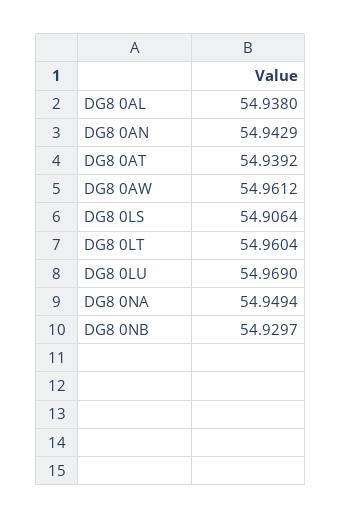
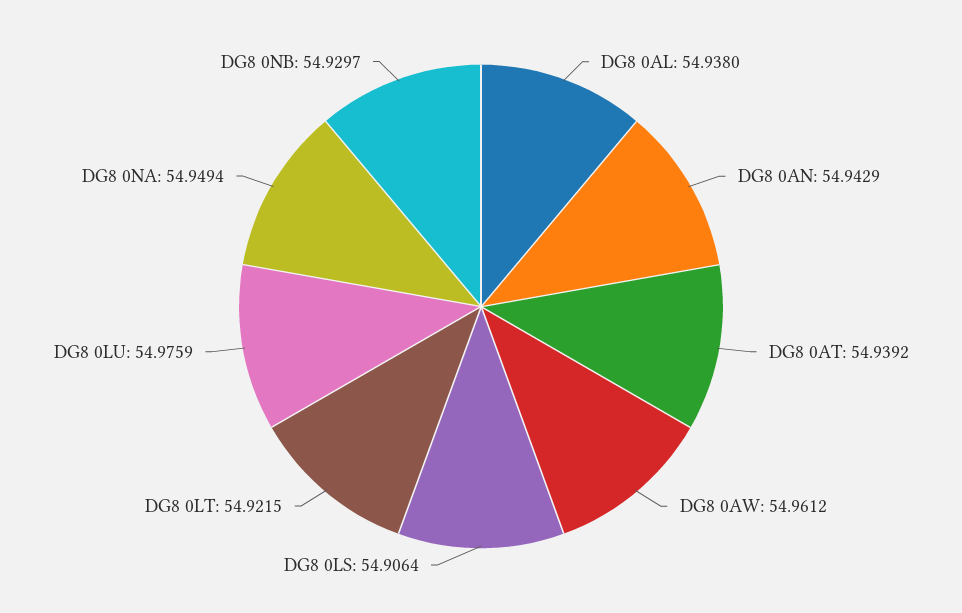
DG8 0LT: 54.9604 -> 54.9215
DG8 0LU: 54.969 -> 54.9759

